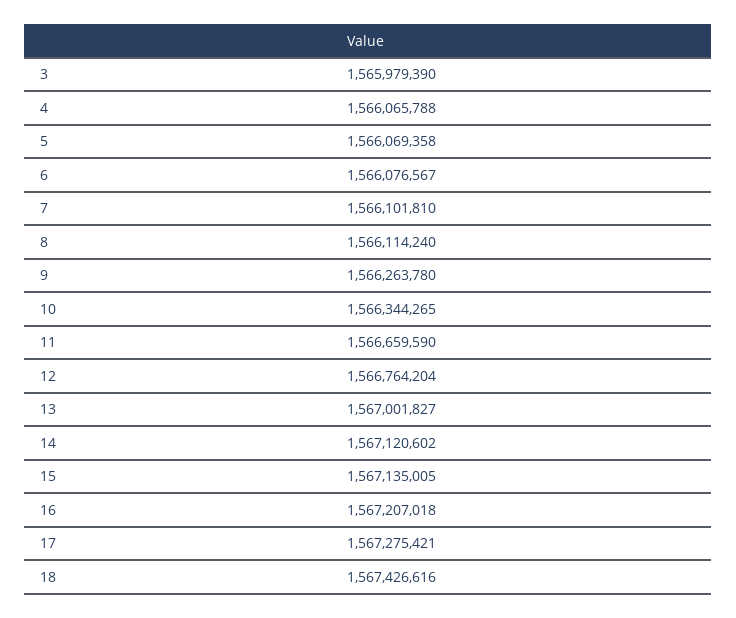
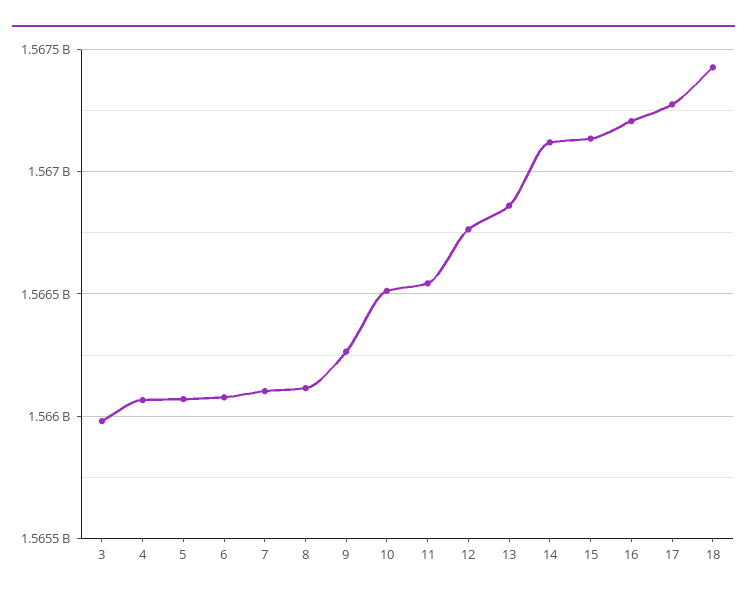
10: 1566344265 -> 1566500000
11: 1566659590 -> 1566550000
13: 1567001827 -> 1566850000

